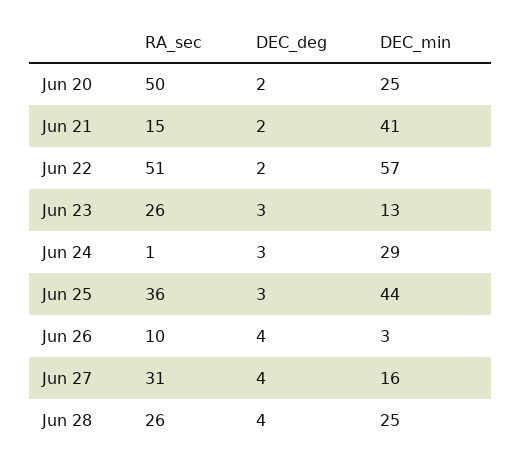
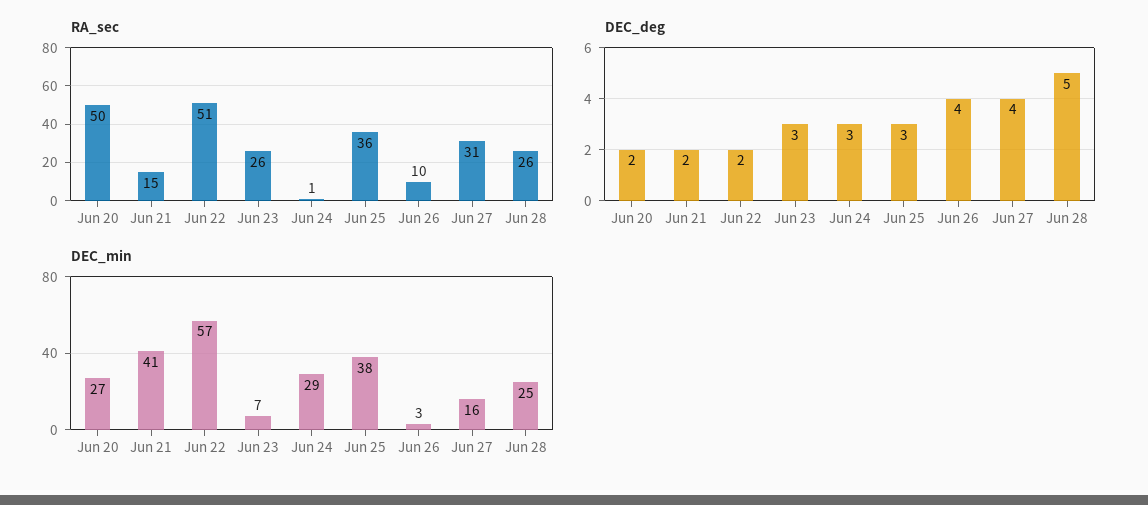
DEC_min, Jun 20: 25 -> 27
DEC_min, Jun 23: 13 -> 7
DEC_min, Jun 25: 44 -> 38
DEC_deg, Jun 28: 4 -> 5

